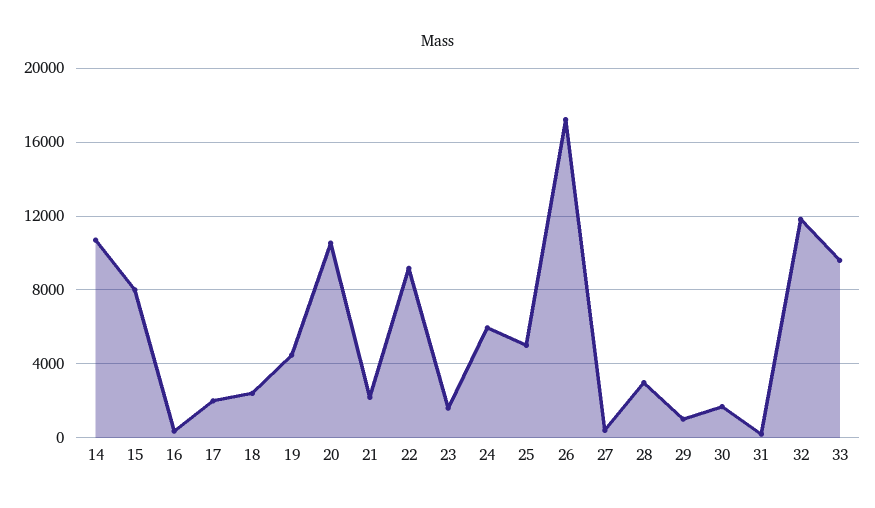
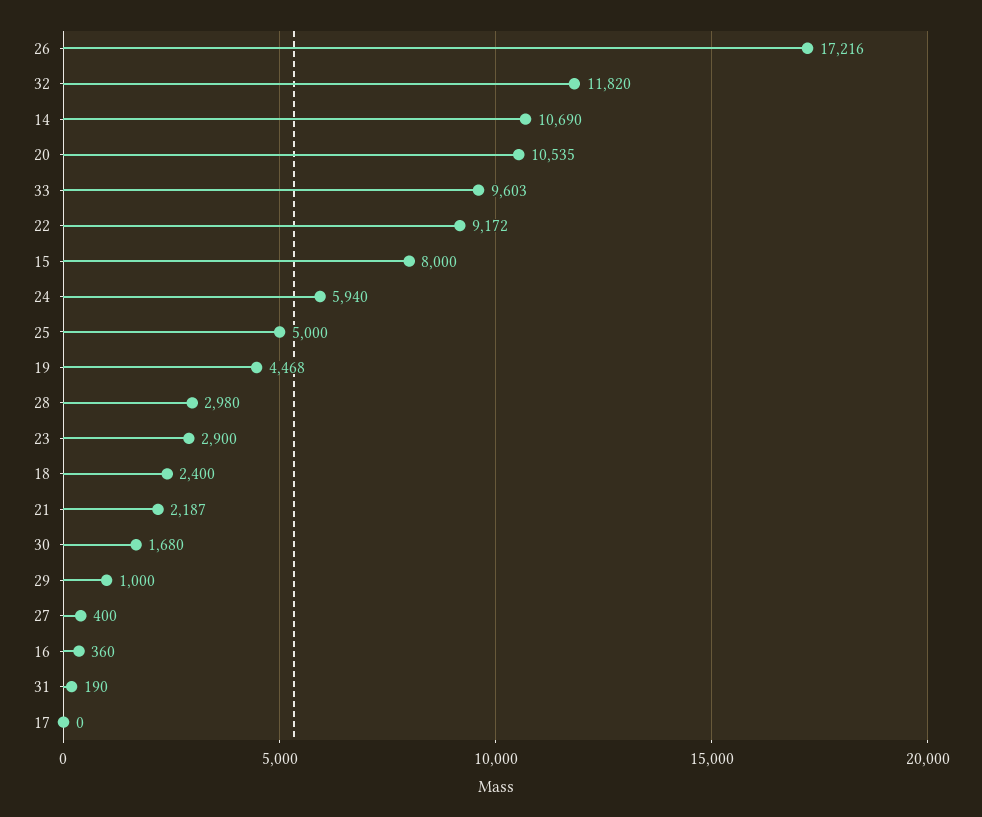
17: 2000 -> 0
23: 1500 -> 2900

